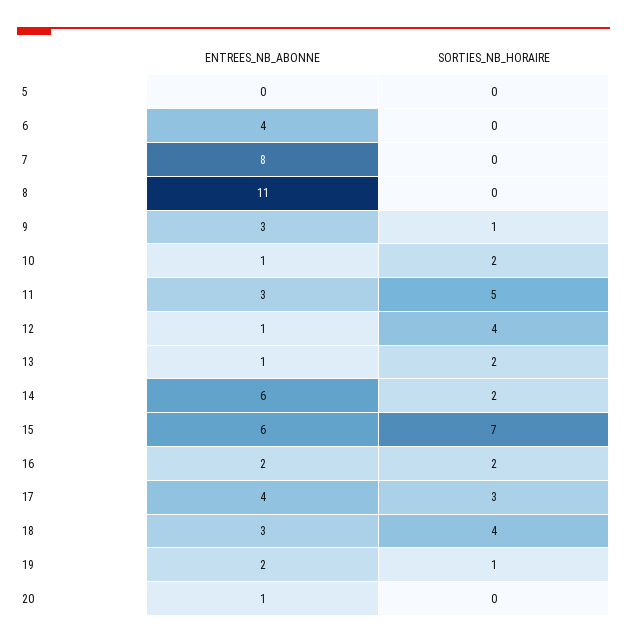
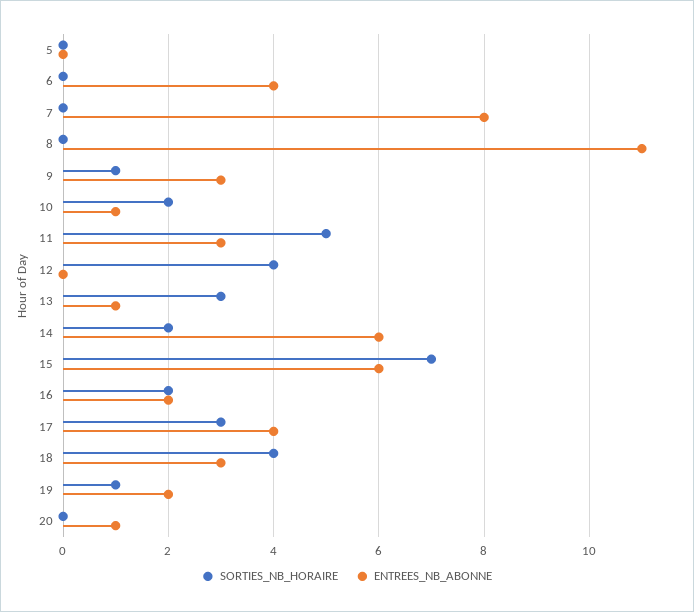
ENTREES_NB_ABONNE, 12: 1 -> 0
SORTIES_NB_HORAIRE, 13: 2 -> 3

